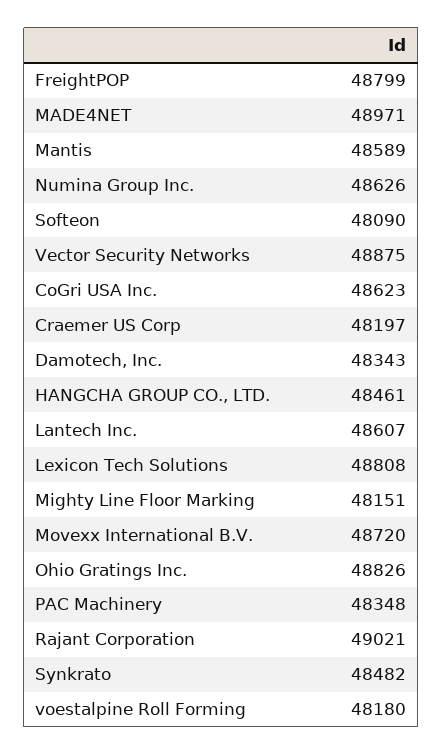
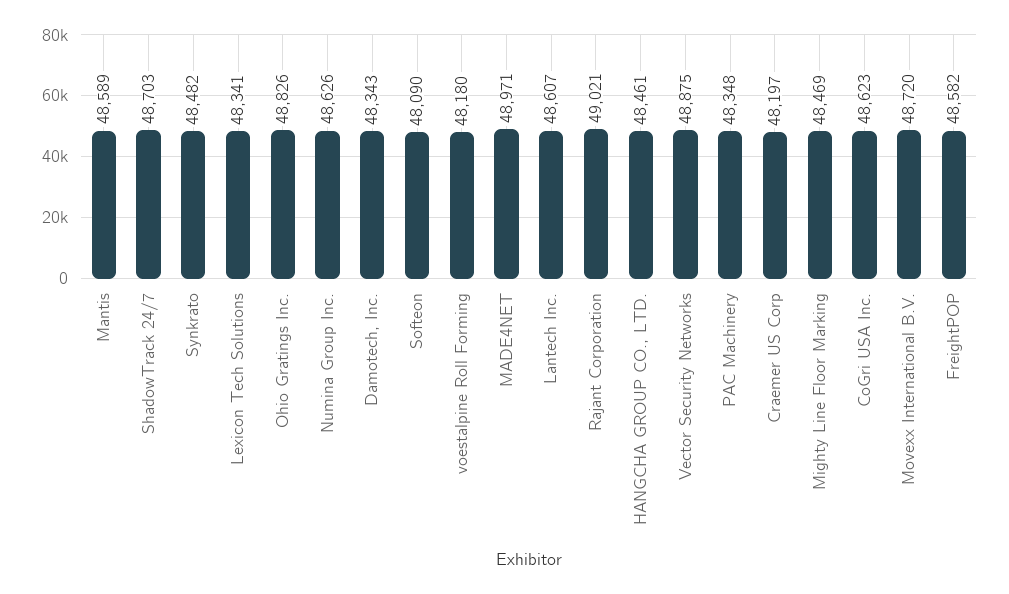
FreightPOP: 48799 -> 48582
Lexicon Tech Solutions: 48808 -> 48341
Mighty Line Floor Marking: 48151 -> 48469
ShadowTrack 24/7: none -> 48703

